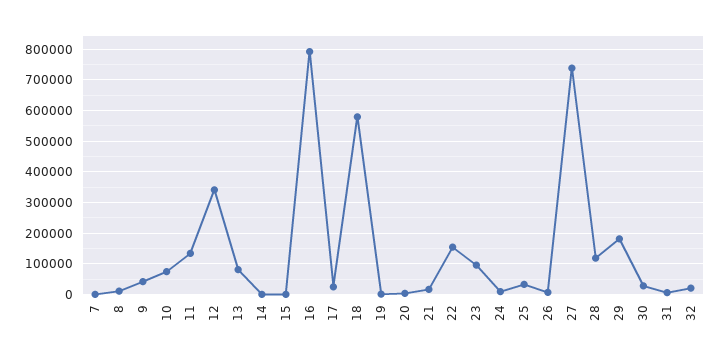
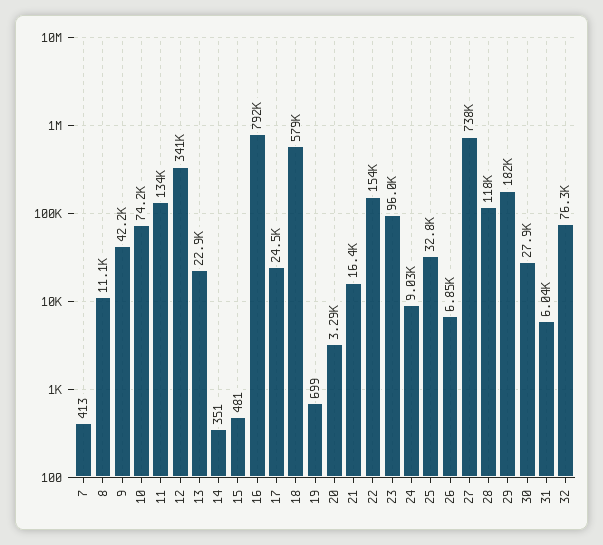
13: 80000 -> 22900
32: 20000 -> 76300

